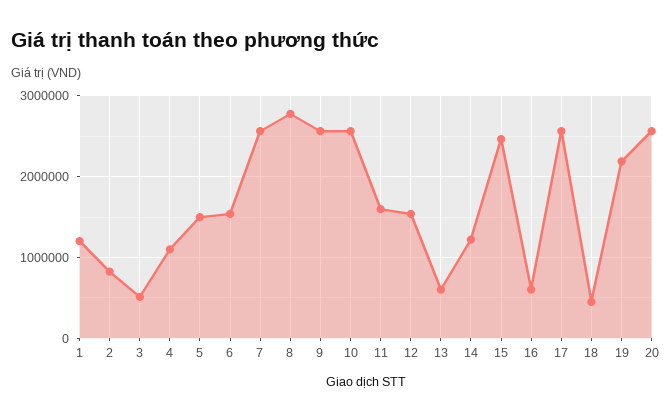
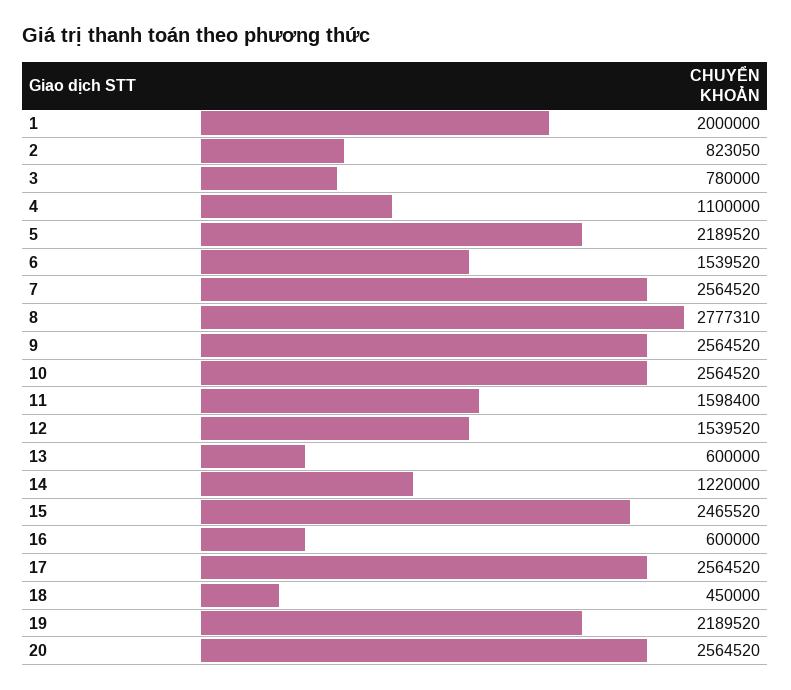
1: 1200000 -> 2000000
3: 500000 -> 780000
5: 1500000 -> 2189520

